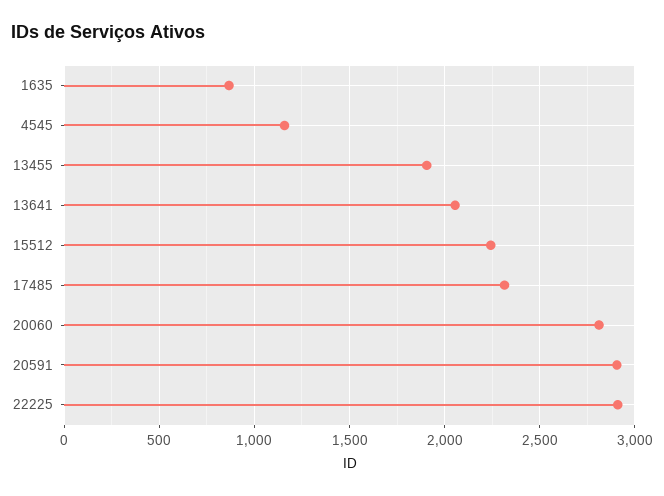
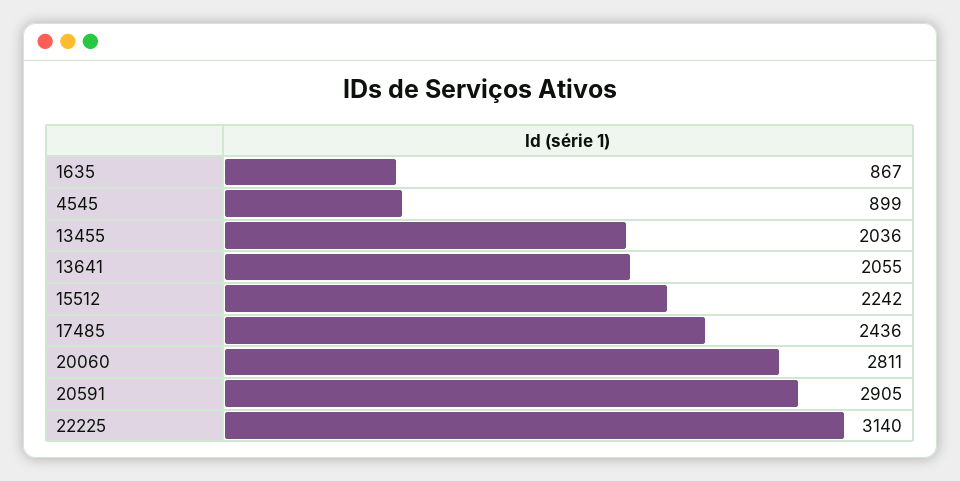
4545: 1150 -> 899
13455: 1900 -> 2036
17485: 2300 -> 2436
22225: 2900 -> 3140

